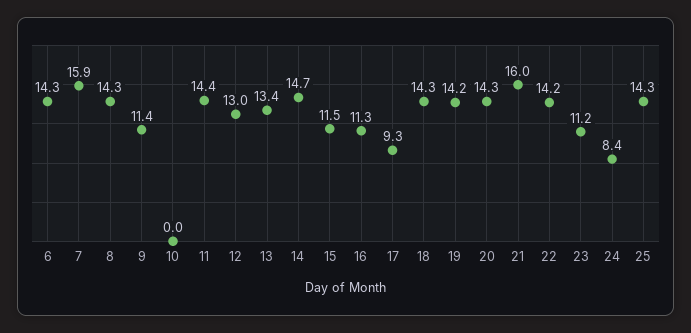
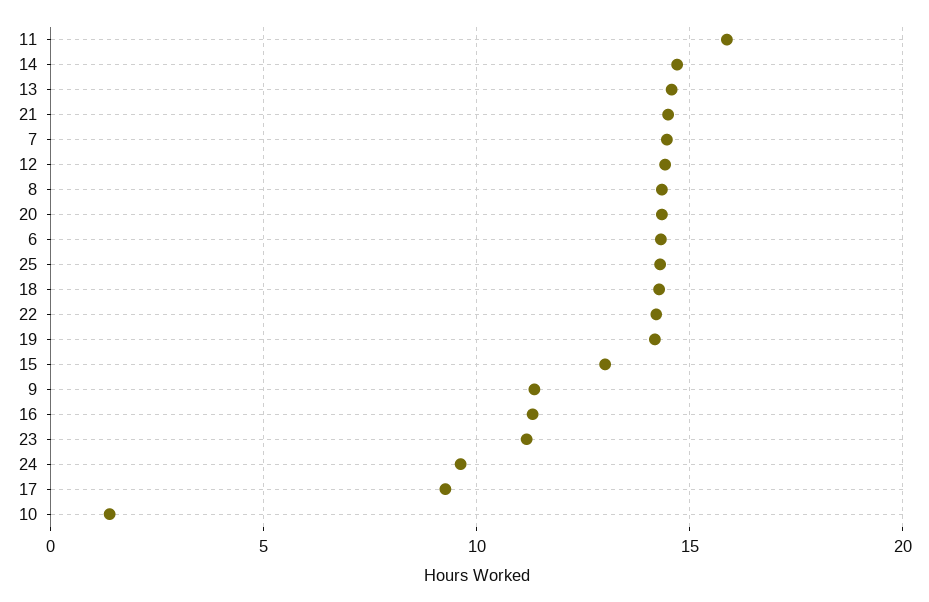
7: 15.9 -> 14.5
10: 0 -> 1.5
11: 14.4 -> 16
12: 13 -> 14.5
13: 13.4 -> 14.5
15: 11.5 -> 13
21: 16 -> 14.5
24: 8.4 -> 9.5

